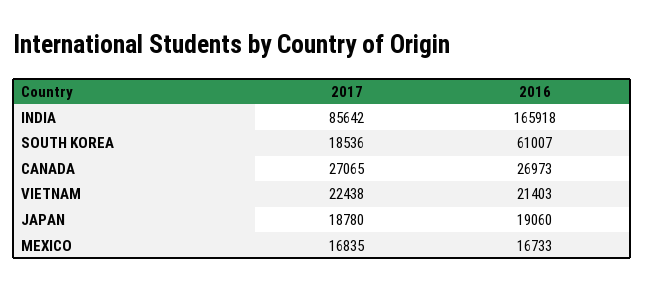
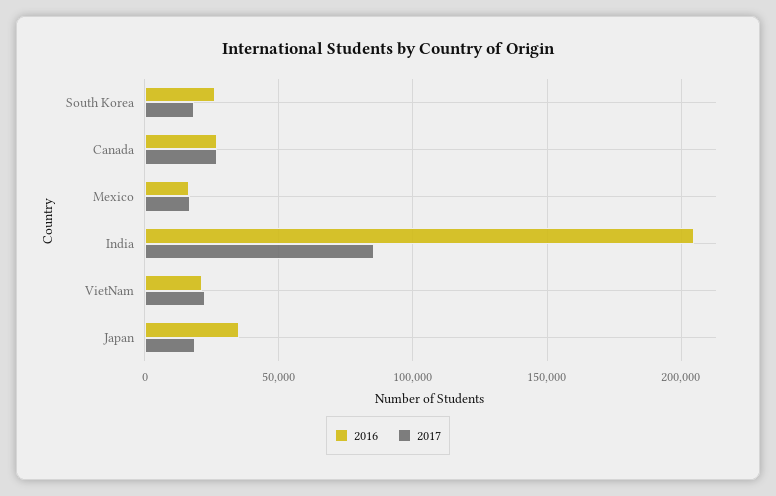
2016, INDIA: 165918 -> 205000
2016, SOUTH KOREA: 61007 -> 25000
2016, JAPAN: 19060 -> 35000

